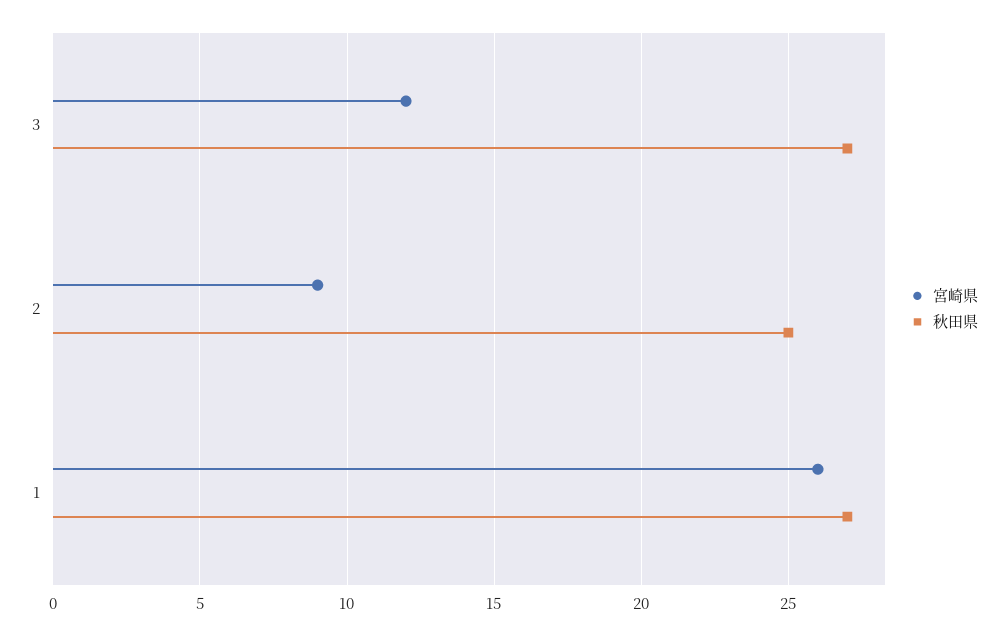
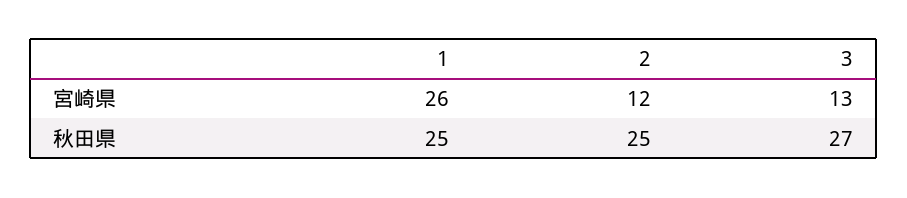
宮崎県, 3: 12 -> 13
宮崎県, 2: 9 -> 12
秋田県, 1: 27 -> 25

